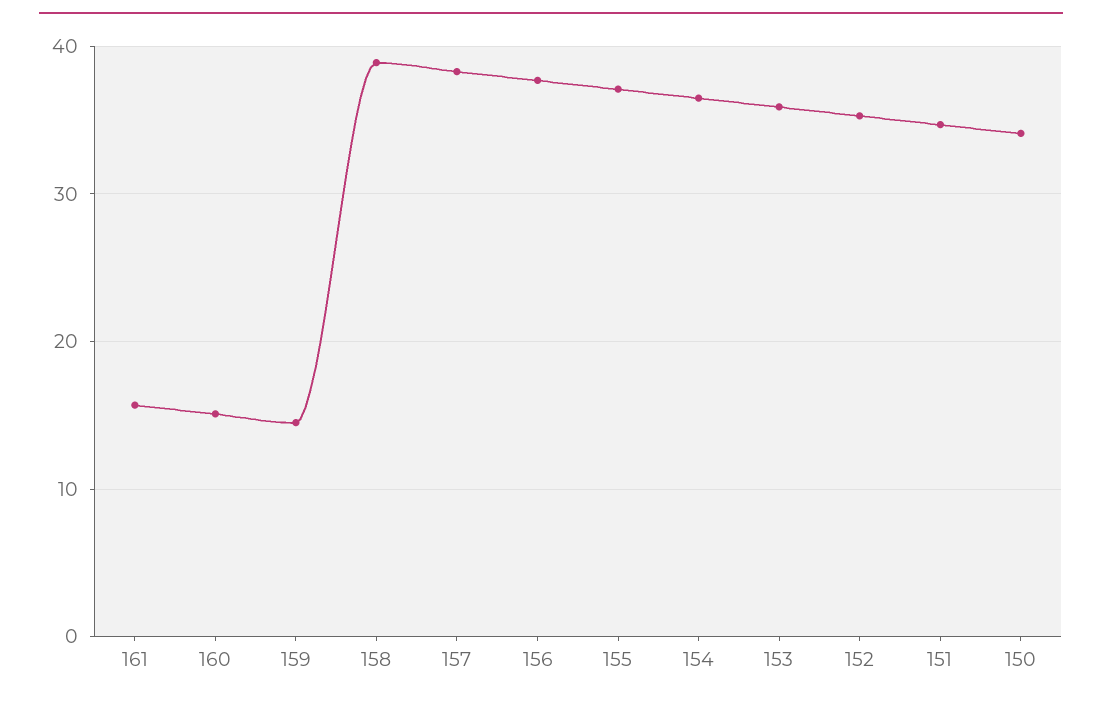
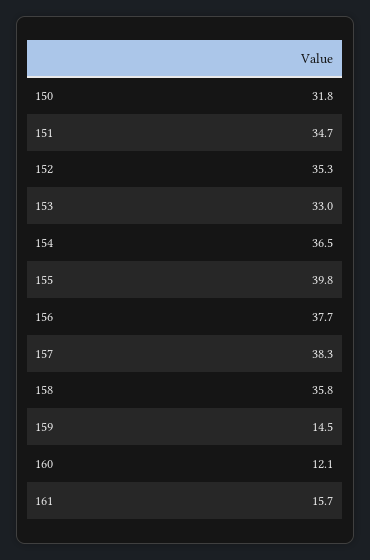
160: 15 -> 12.1
158: 39 -> 35.8
155: 37 -> 39.8
153: 36 -> 33
150: 34 -> 31.8

